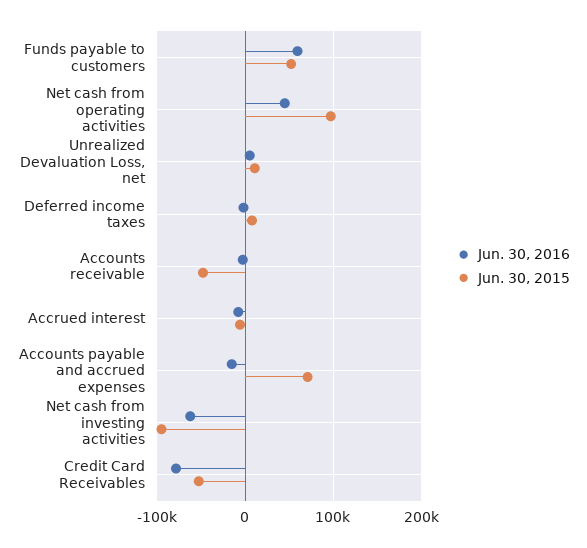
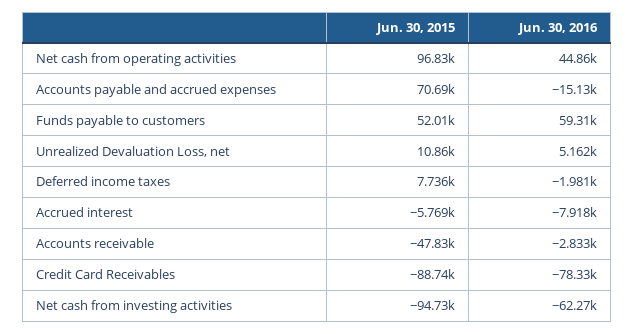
Jun. 30, 2015, Credit Card Receivables: -50000 -> -88740

